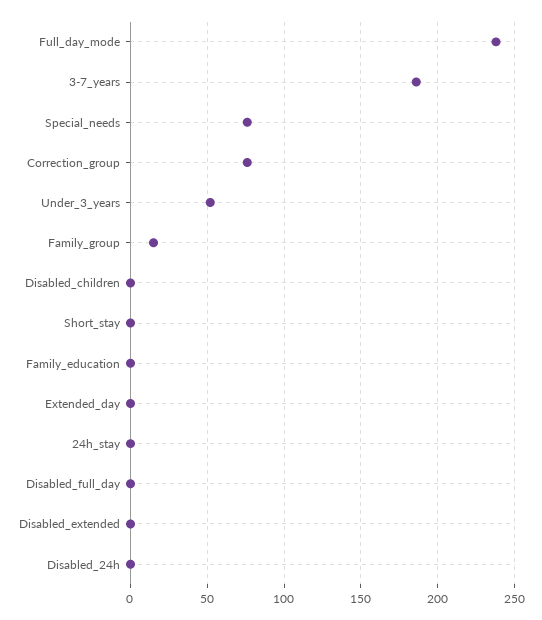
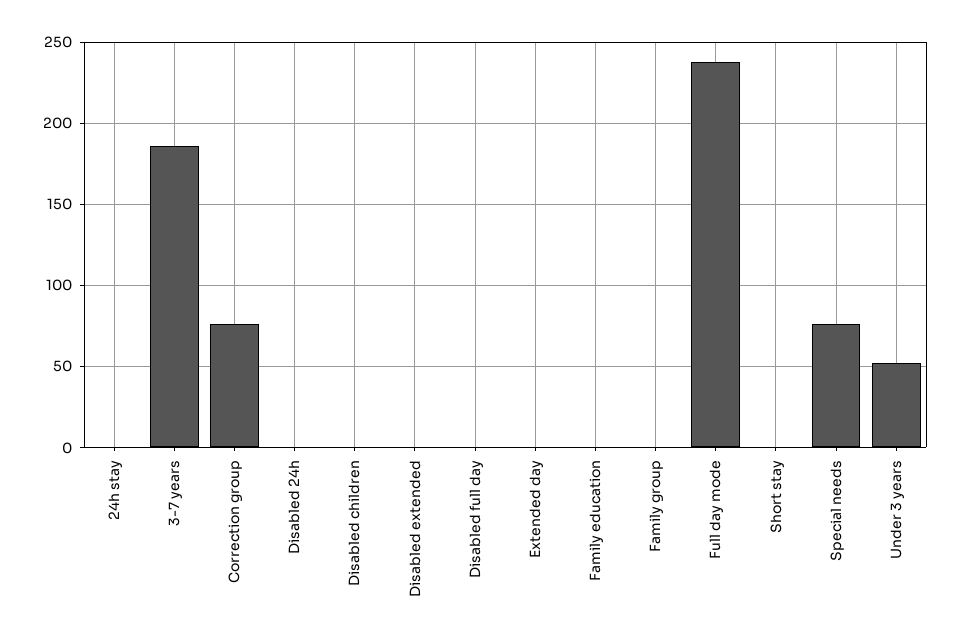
Family_group: 15 -> 0

